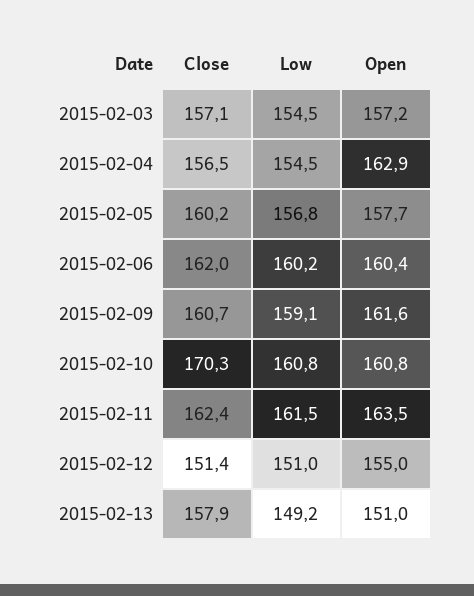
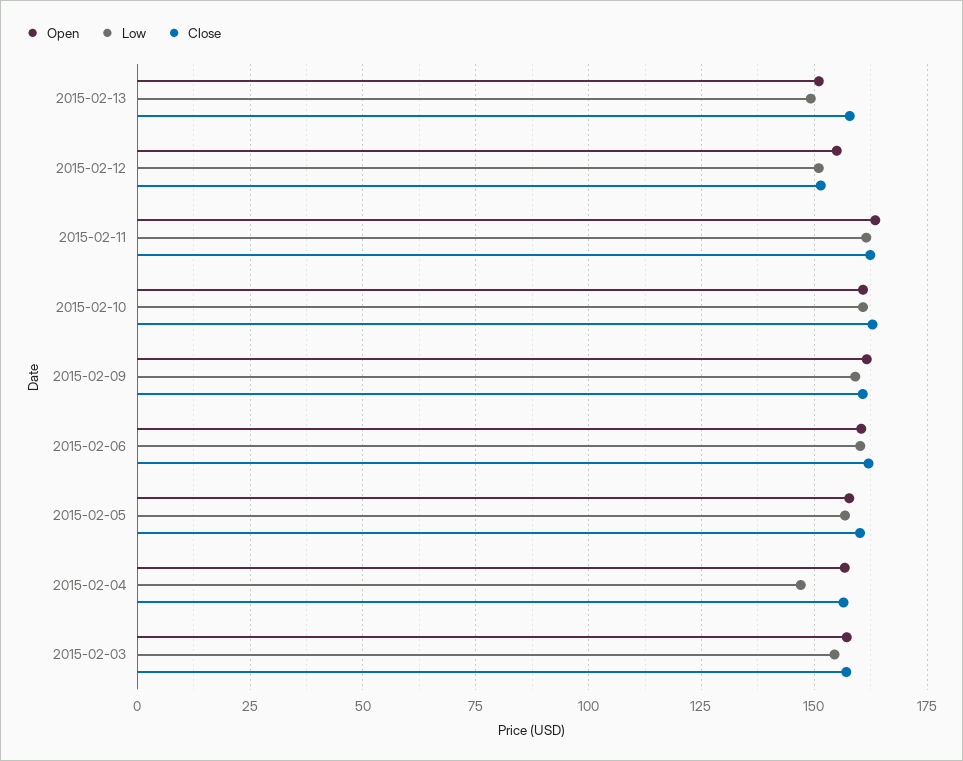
Low, 2015-02-04: 154.5 -> 147.5
Open, 2015-02-04: 162.9 -> 157.5
Close, 2015-02-10: 170.3 -> 162.5

